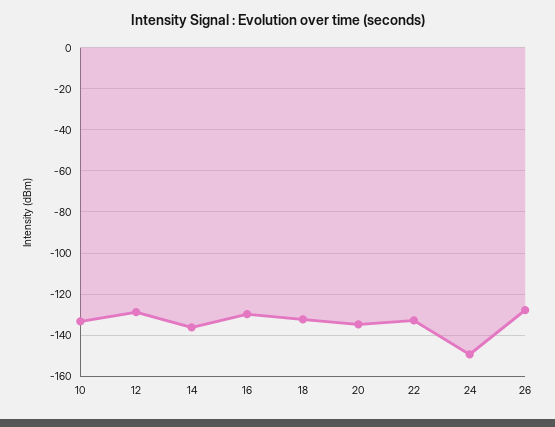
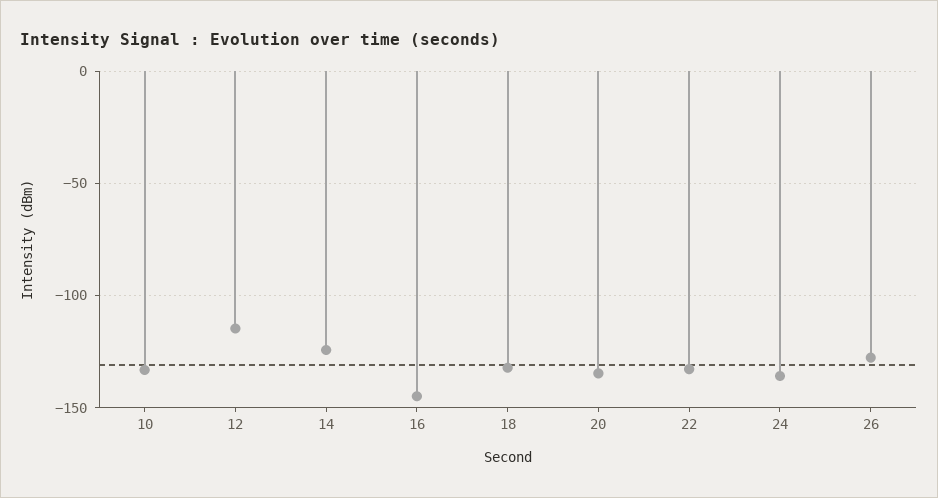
12: -130 -> -115
14: -135 -> -125
16: -130 -> -145
24: -150 -> -135

